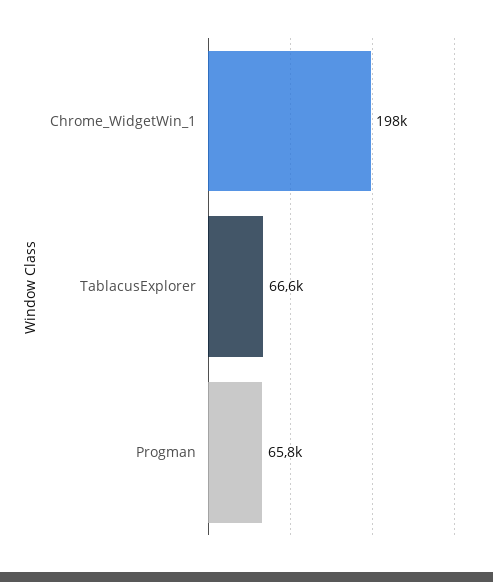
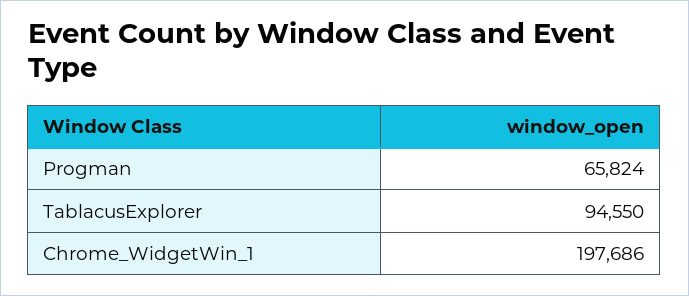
TablacusExplorer: 66600 -> 94550

